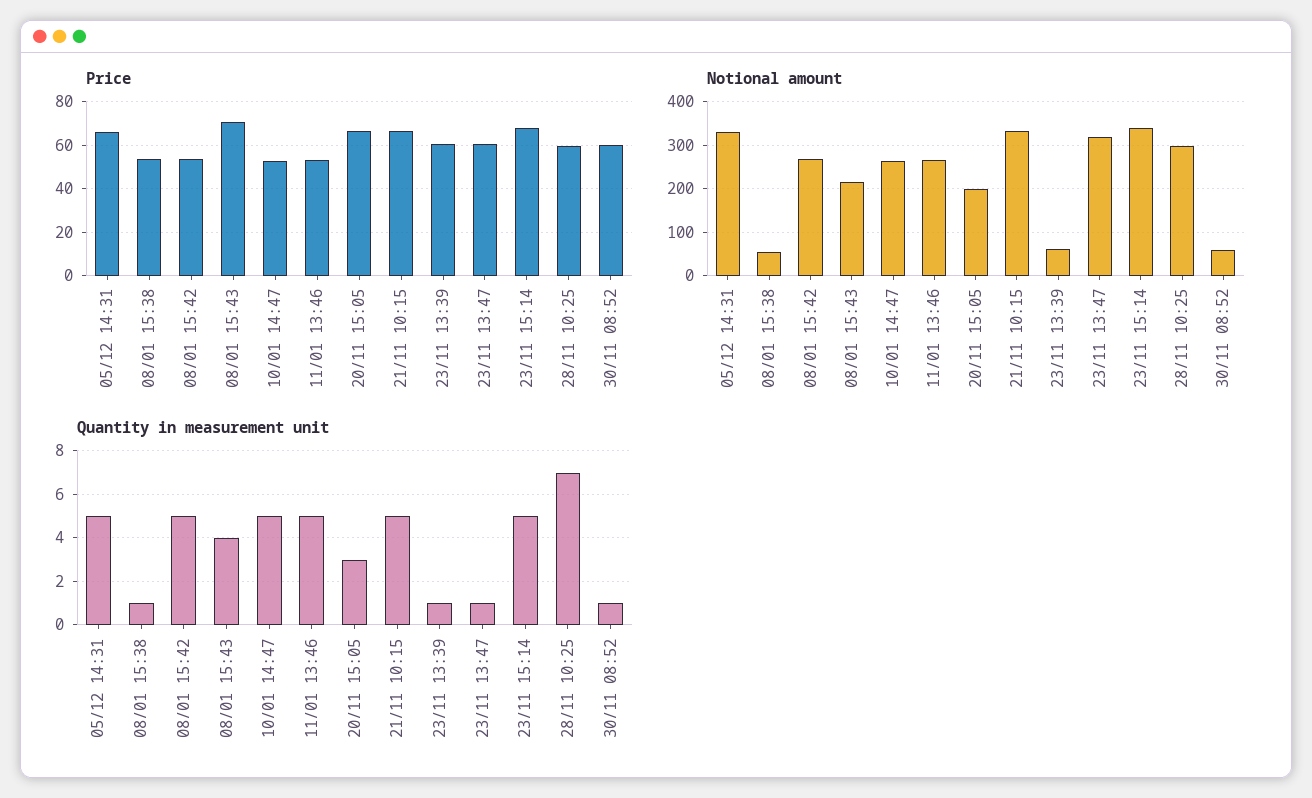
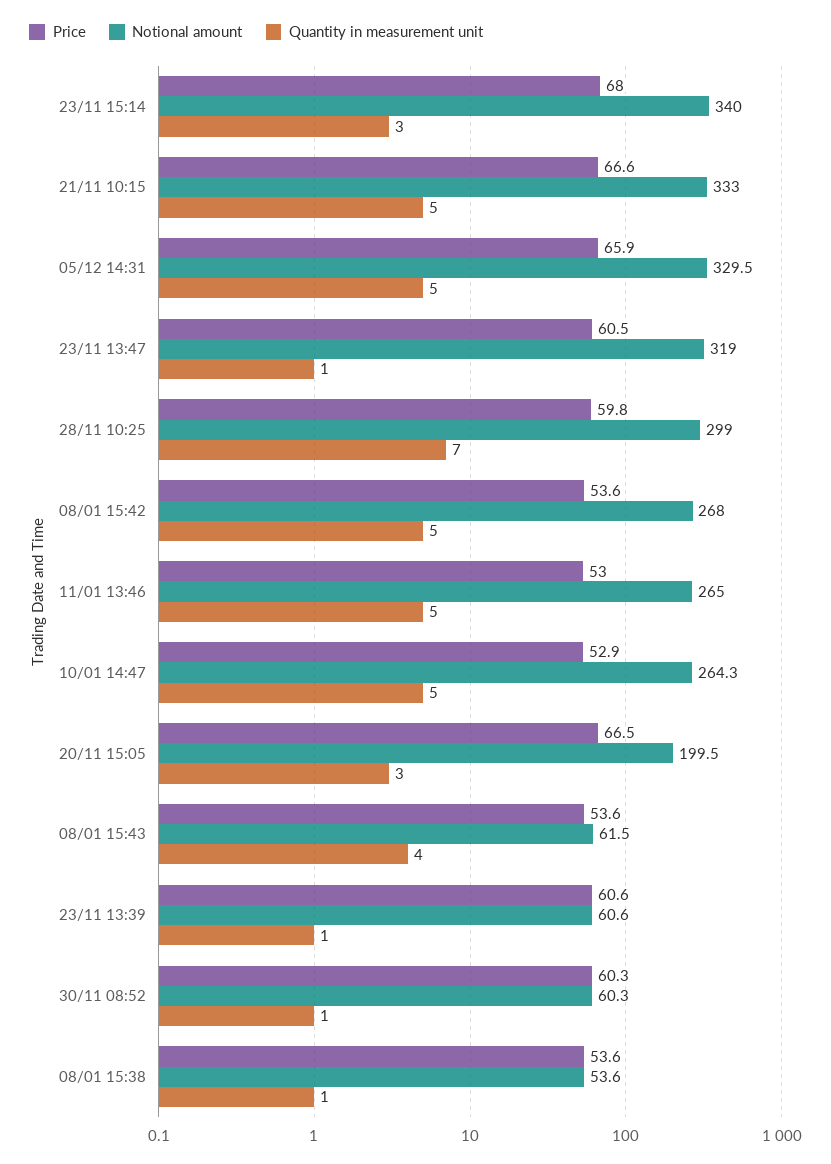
Price, 08/01 15:43: 70 -> 53.6
Notional amount, 08/01 15:43: 220 -> 61.5
Quantity in measurement unit, 23/11 15:14: 5 -> 3

